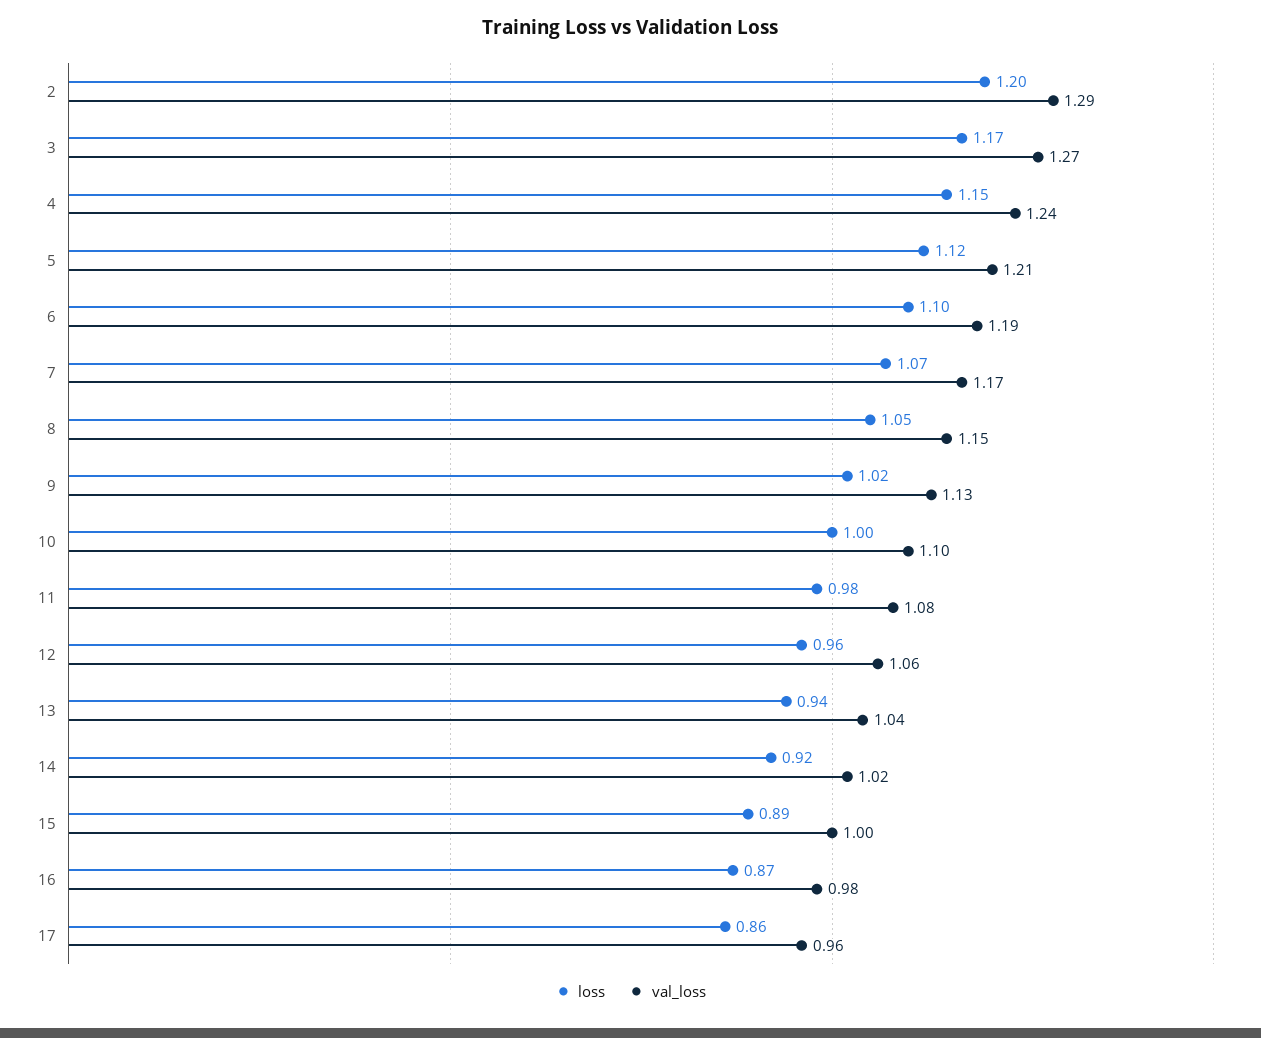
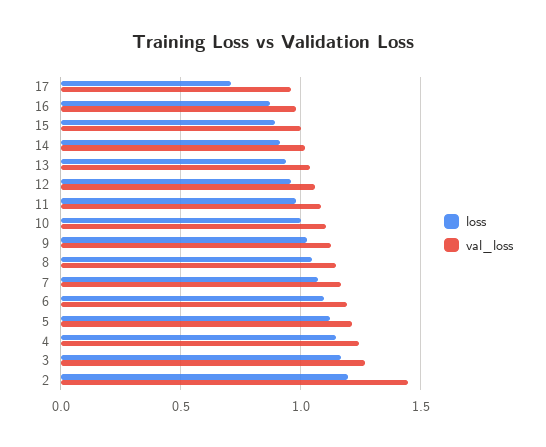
val_loss, 2: 1.29 -> 1.45
loss, 17: 0.86 -> 0.7

